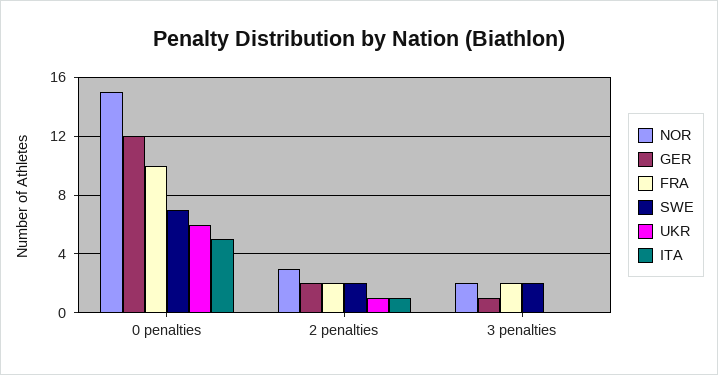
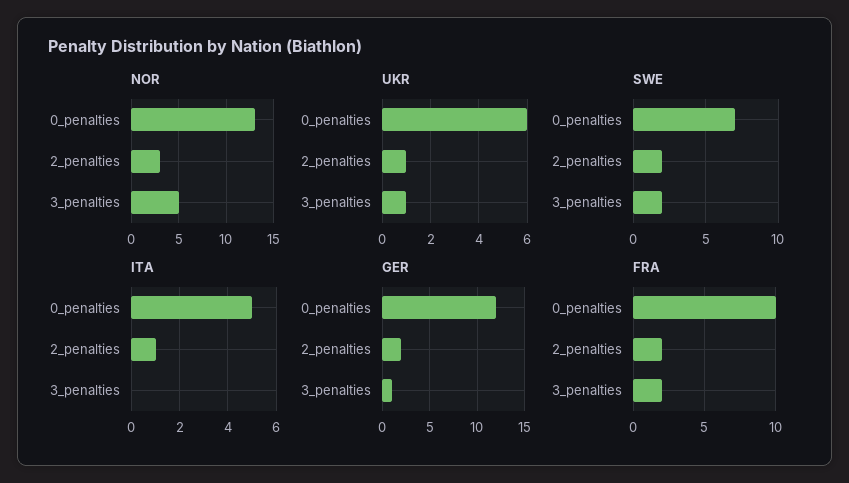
NOR, 0 penalties: 15 -> 13
NOR, 3 penalties: 2 -> 5
UKR, 3 penalties: 0 -> 1

